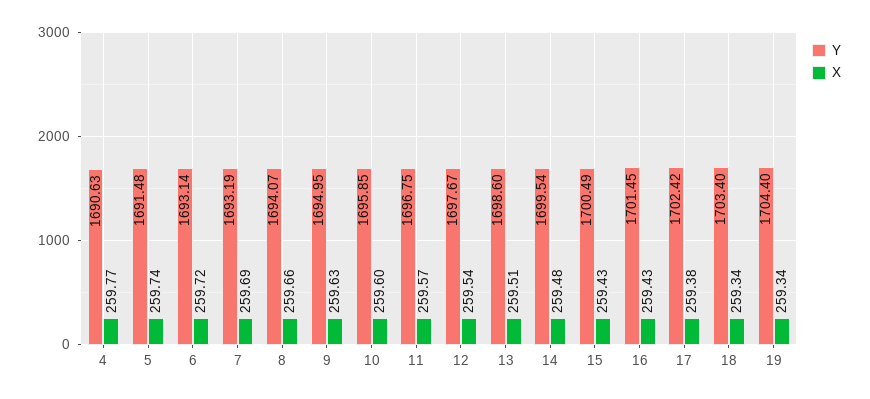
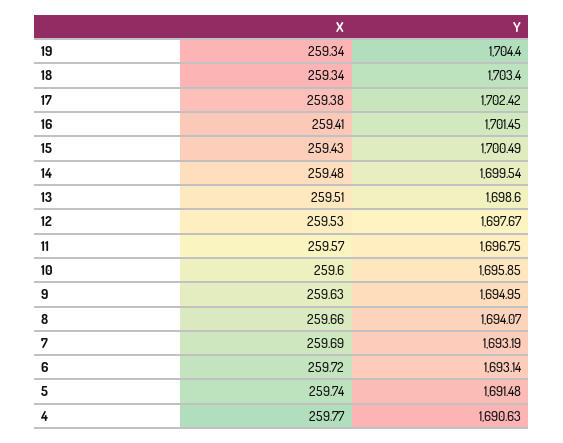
X, 12: 259.54 -> 259.53
X, 16: 259.43 -> 259.41

